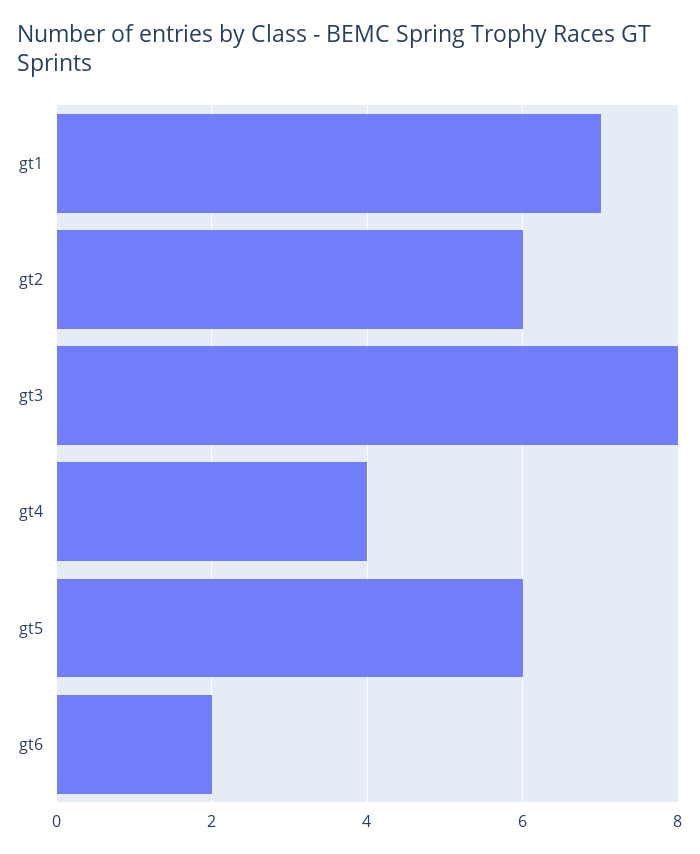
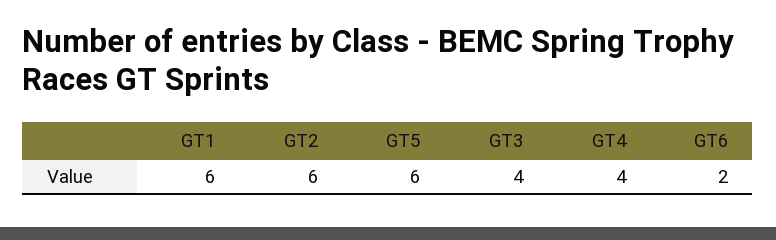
gt1: 7 -> 6
gt3: 8 -> 4

